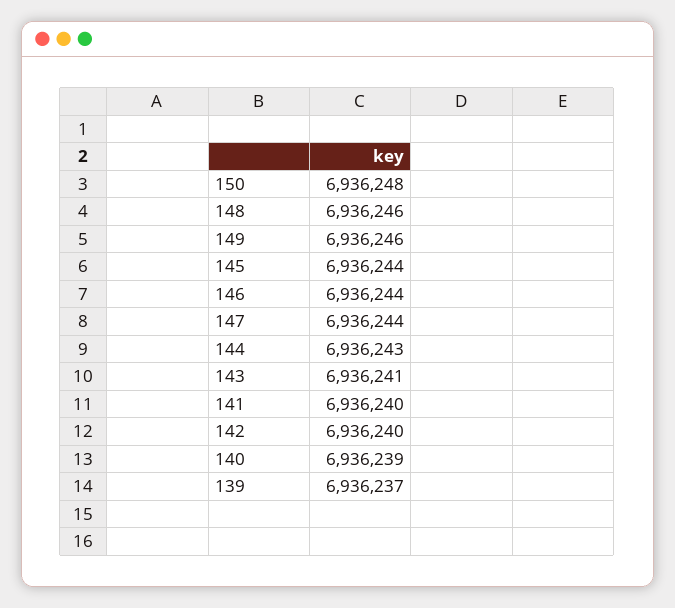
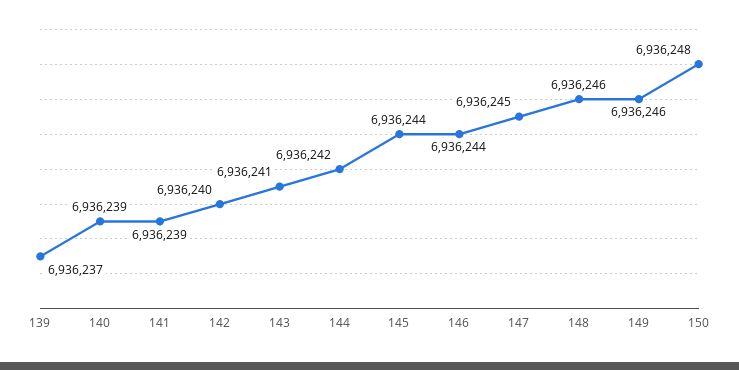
147: 6936244 -> 6936245
144: 6936243 -> 6936242
141: 6936240 -> 6936239

